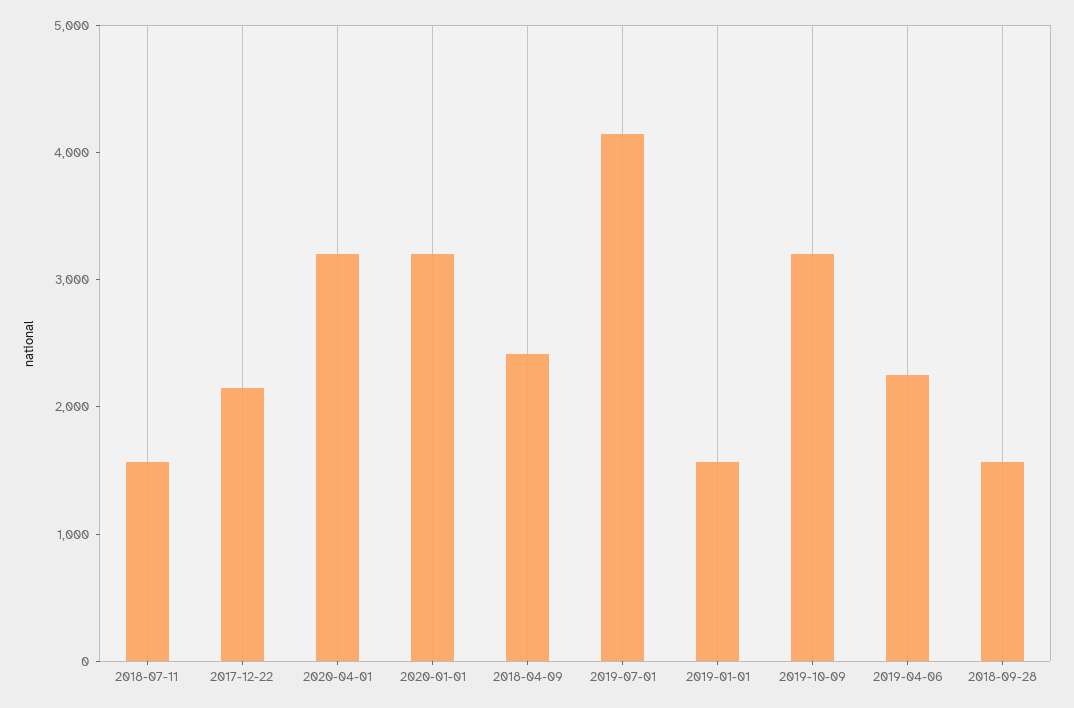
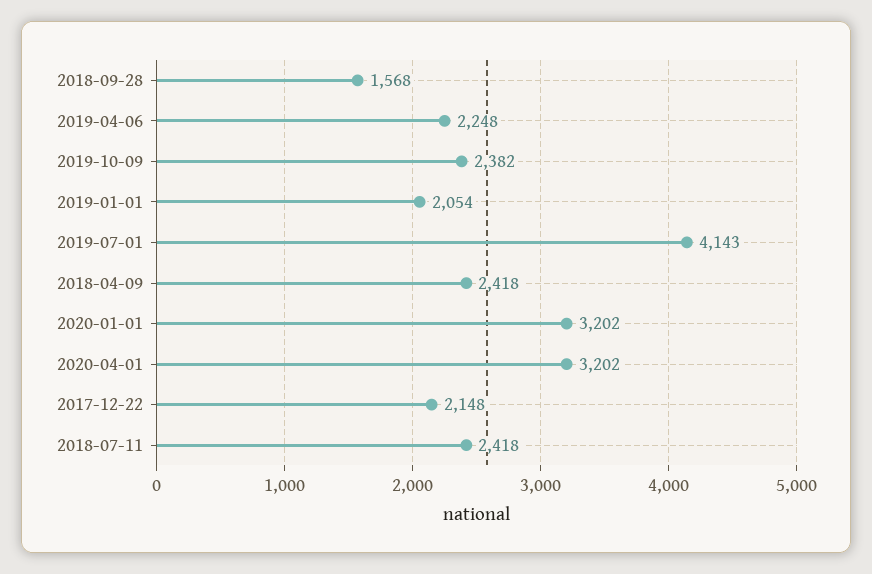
2018-07-11: 1600 -> 2418
2019-01-01: 1600 -> 2054
2019-10-09: 3200 -> 2382

